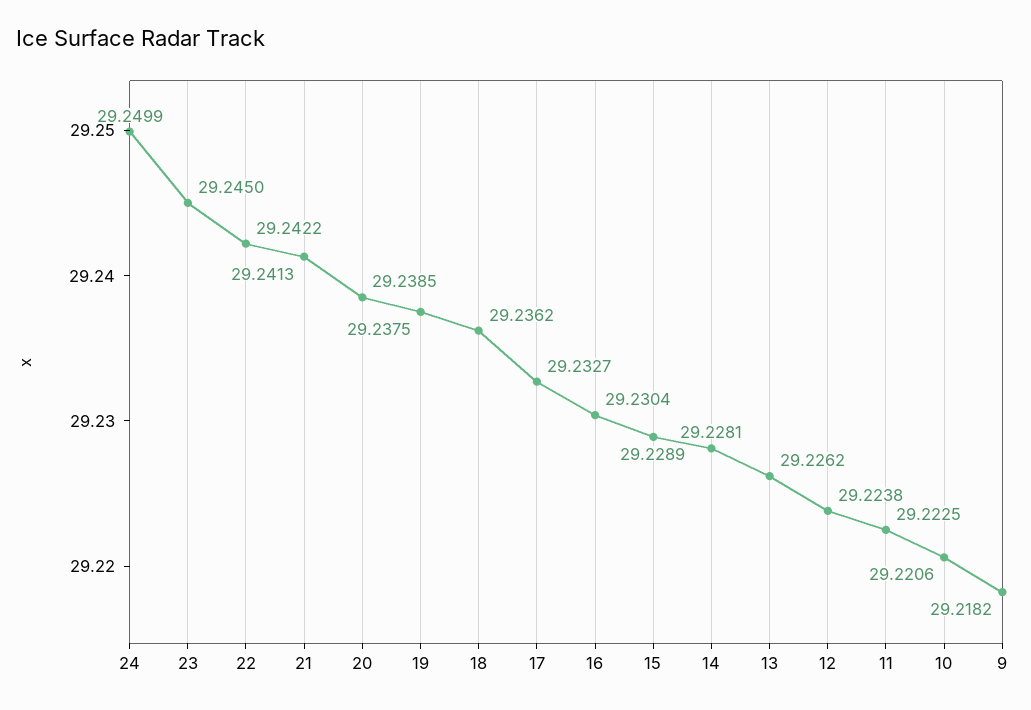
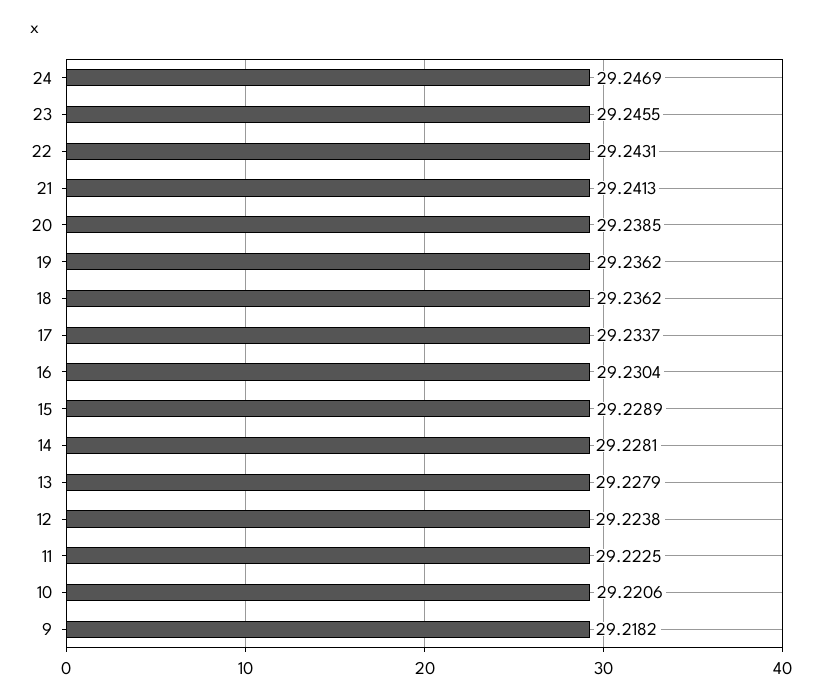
24: 29.2499 -> 29.2469
23: 29.245 -> 29.2455
22: 29.2422 -> 29.2431
19: 29.2375 -> 29.2362
17: 29.2327 -> 29.2337
13: 29.2262 -> 29.2279

